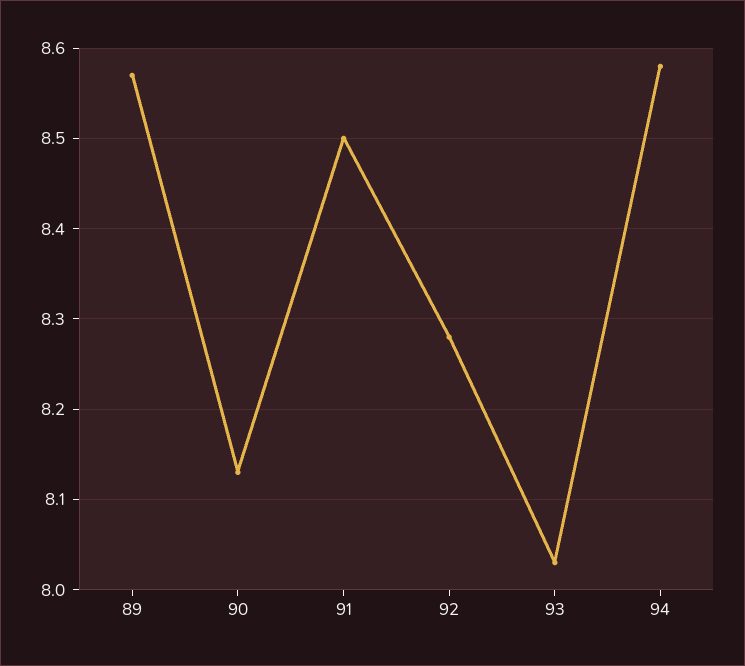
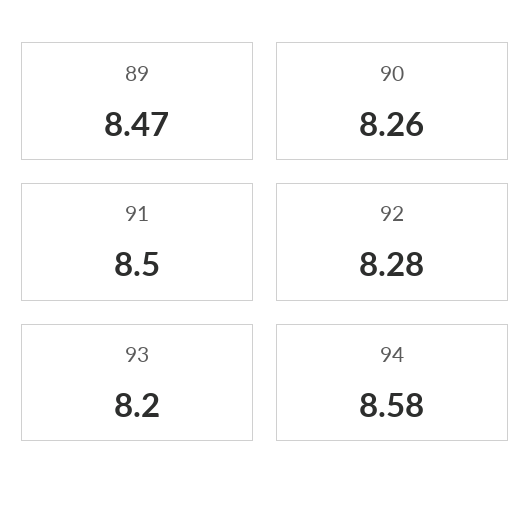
89: 8.57 -> 8.47
90: 8.13 -> 8.26
93: 8.03 -> 8.2

